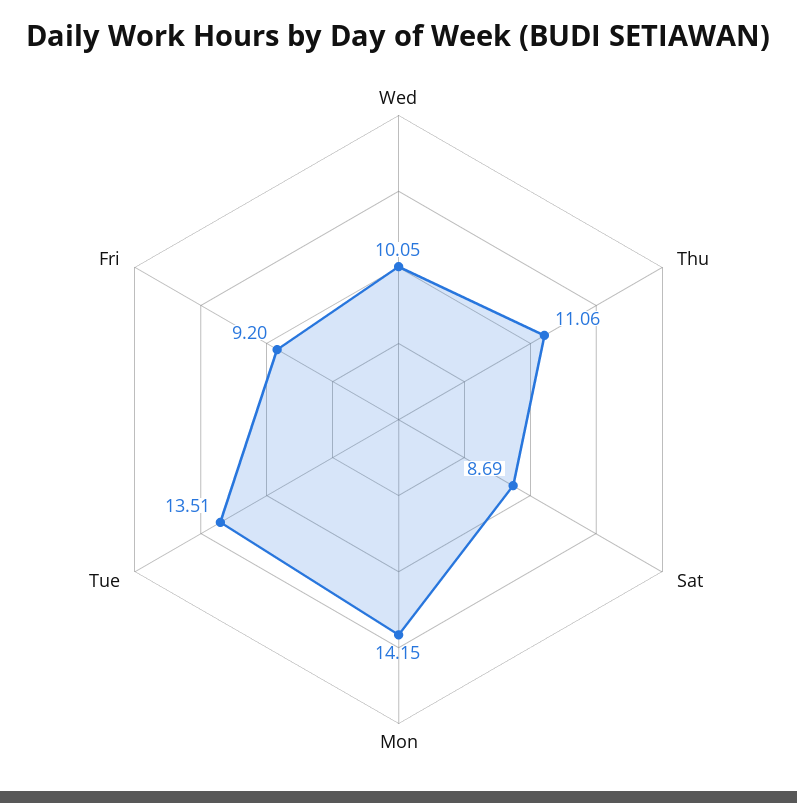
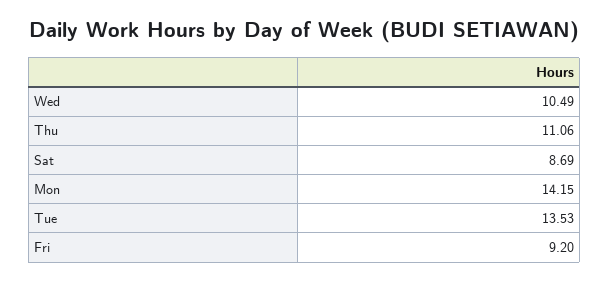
Wed: 10.05 -> 10.49
Tue: 13.51 -> 13.53

